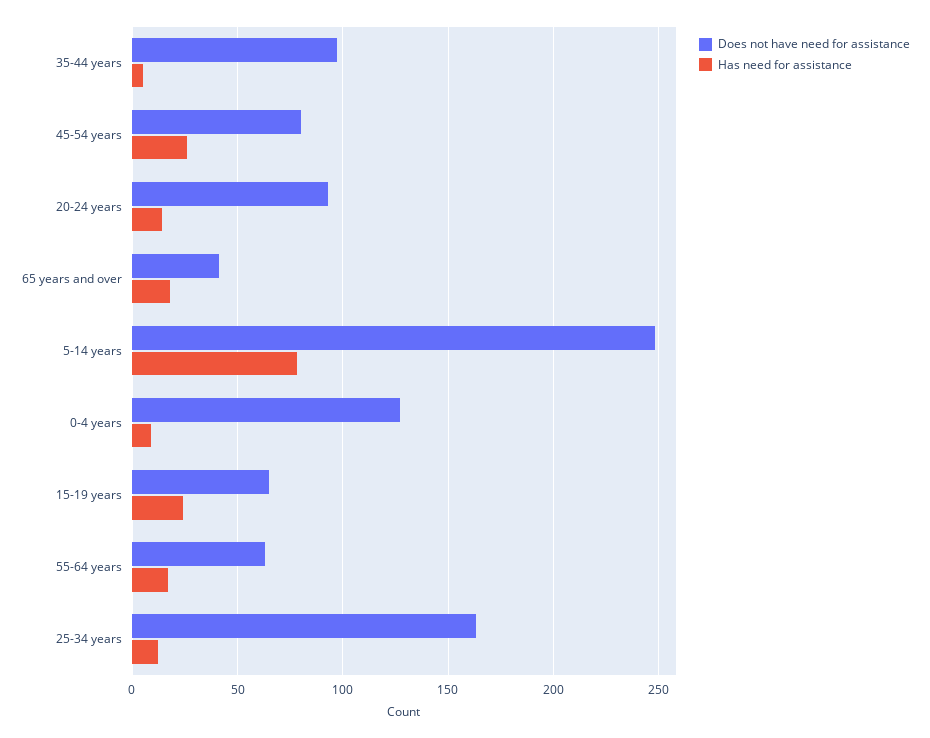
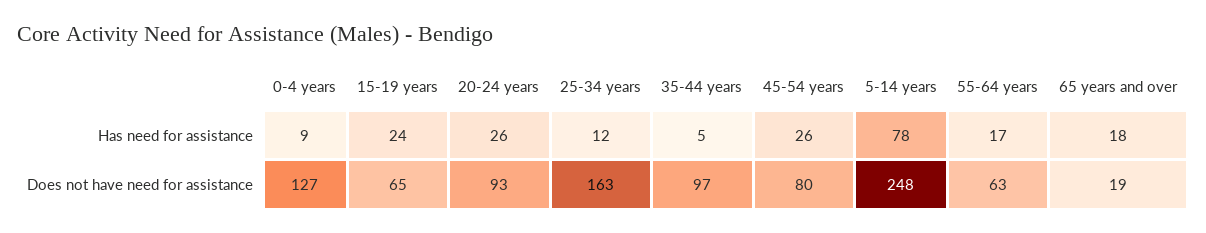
Has need for assistance, 20-24 years: 15 -> 26
Does not have need for assistance, 65 years and over: 40 -> 19

